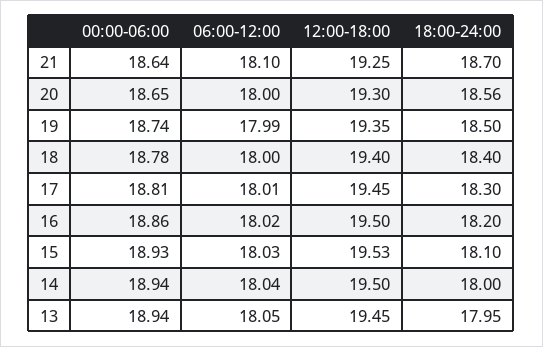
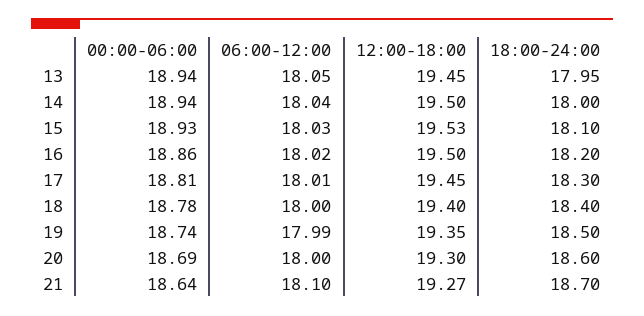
12:00-18:00, 21: 19.25 -> 19.27
00:00-06:00, 20: 18.65 -> 18.69
18:00-24:00, 20: 18.56 -> 18.6

